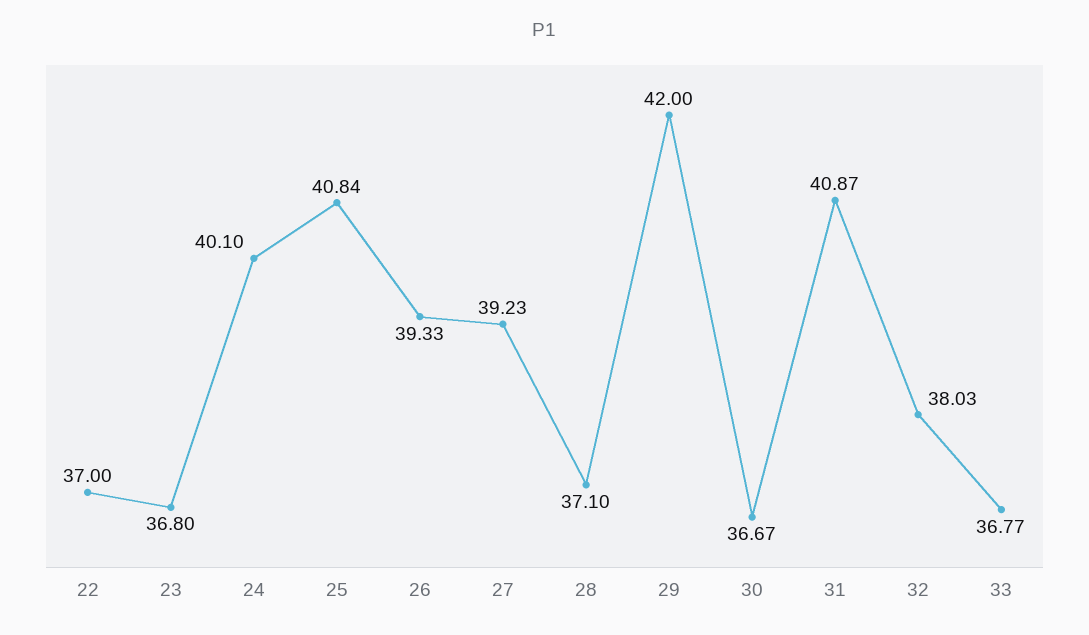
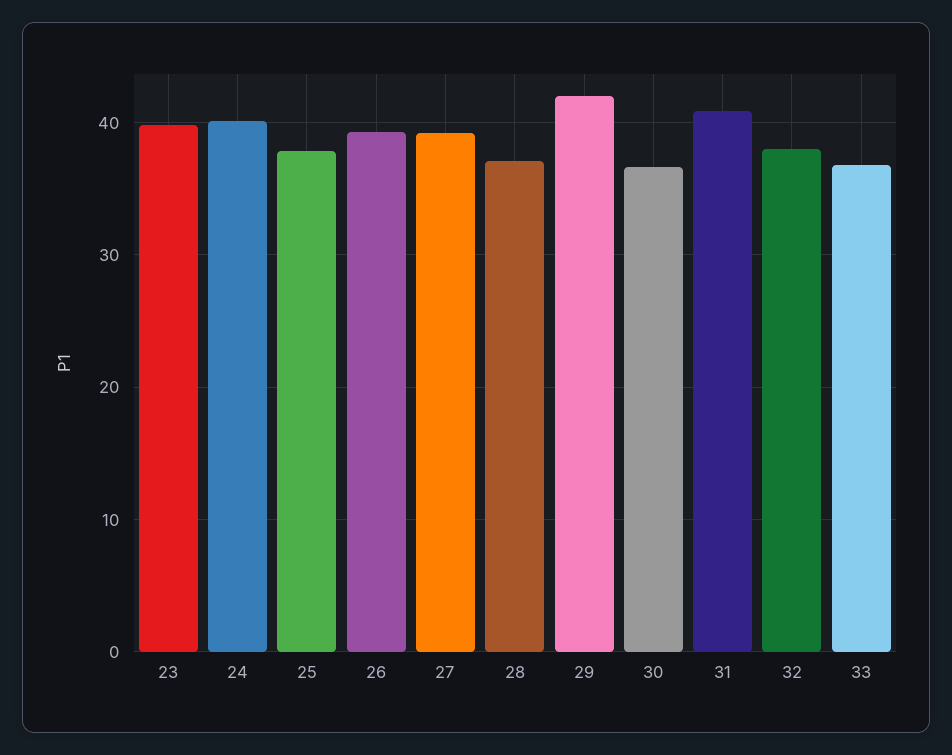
22: 37 -> none
23: 36.8 -> 40
25: 40.84 -> 38

